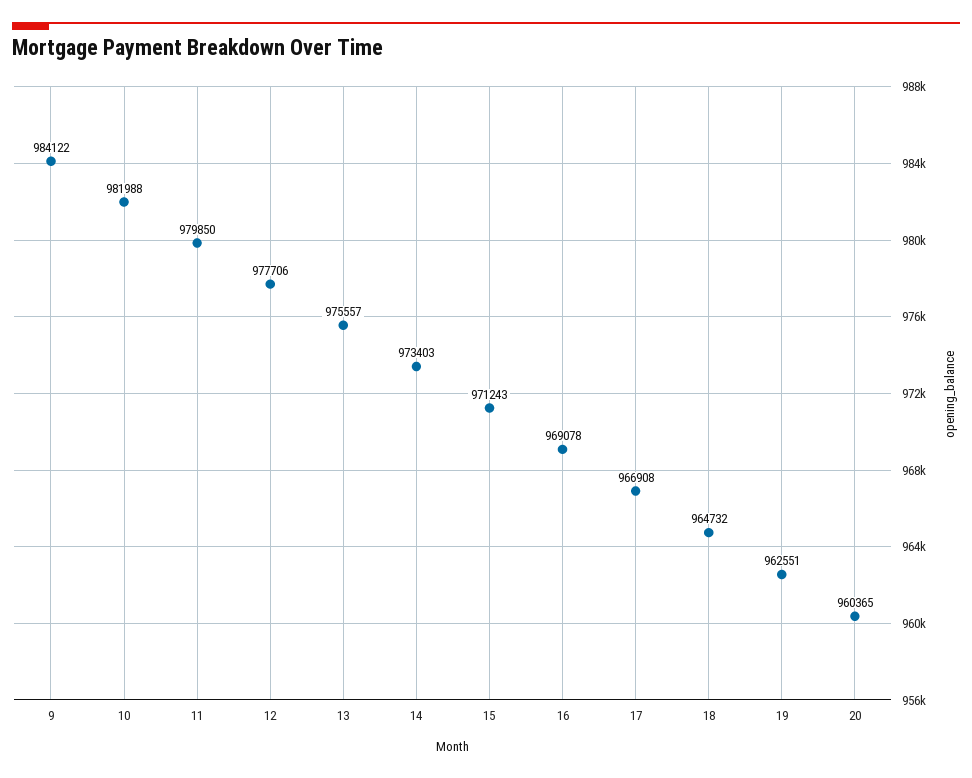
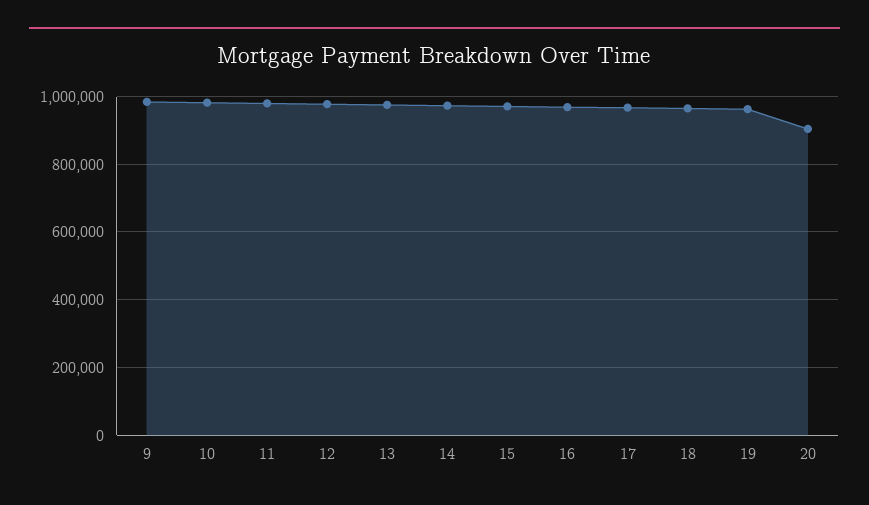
20: 960365 -> 900000

